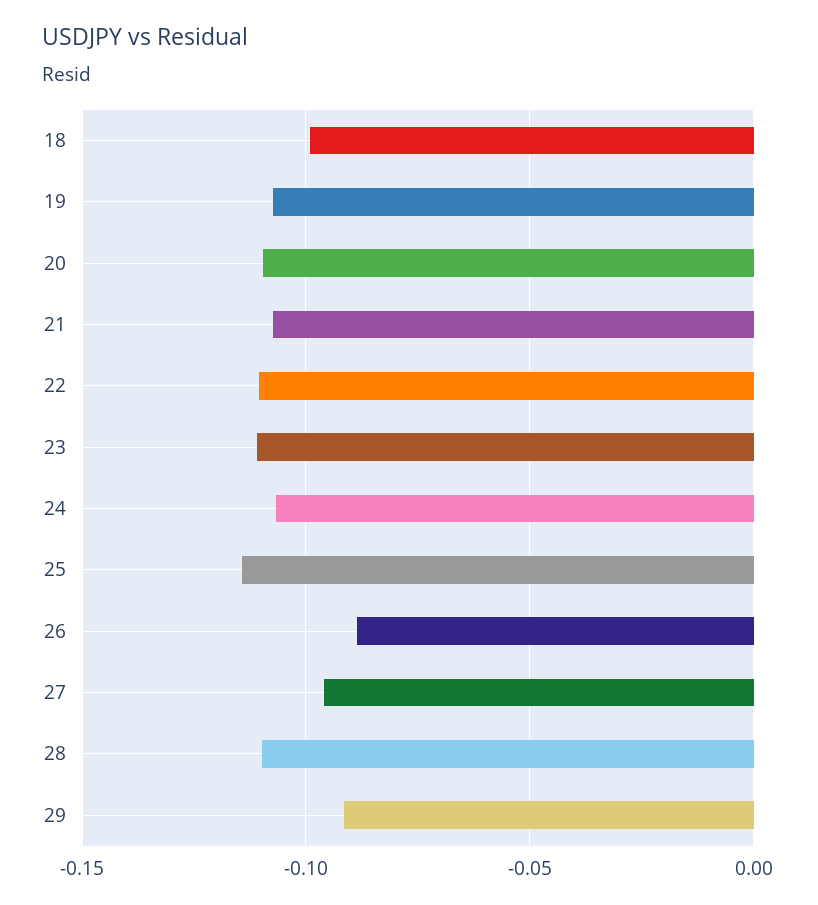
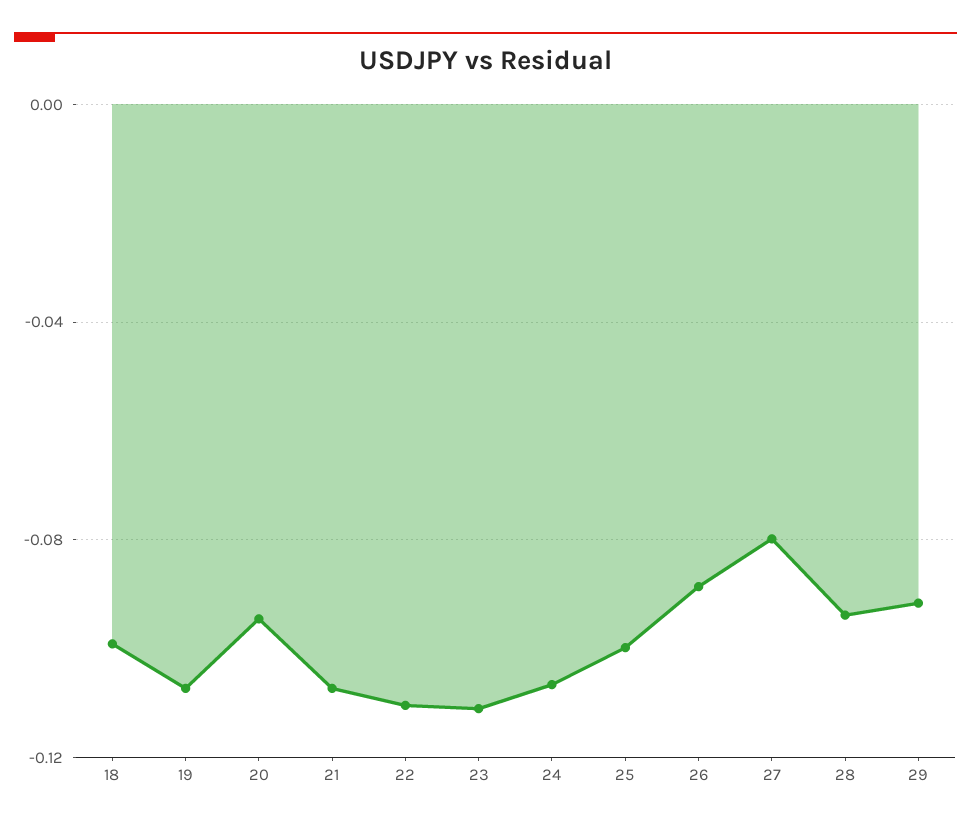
20: -0.11 -> -0.095
25: -0.115 -> -0.1
27: -0.095 -> -0.08
28: -0.11 -> -0.095

